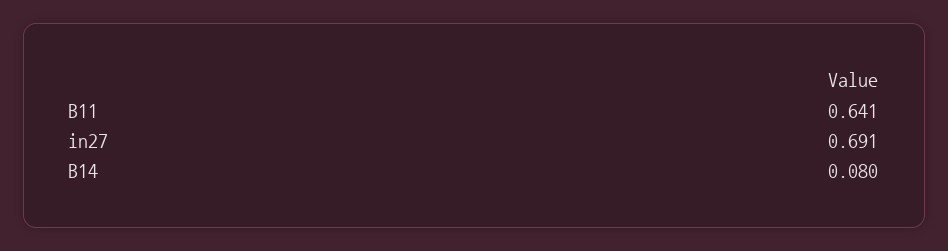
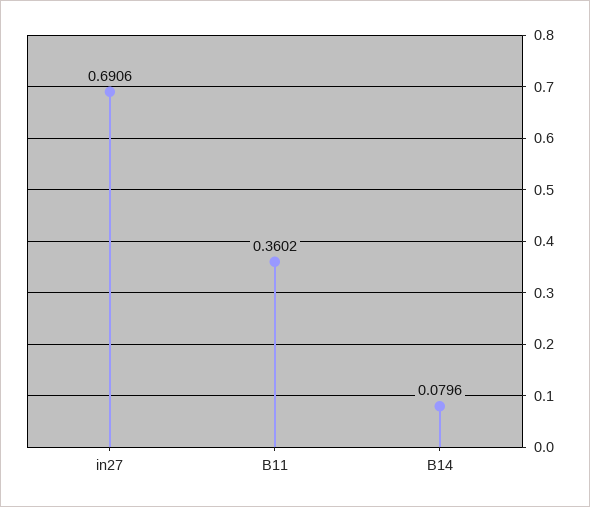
B11: 0.641 -> 0.3602

